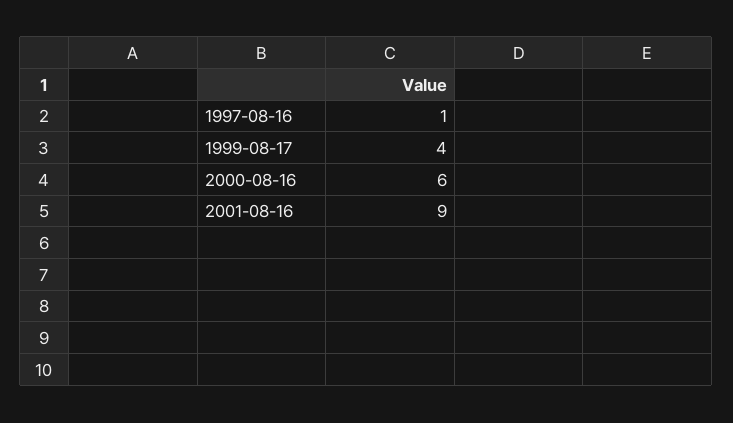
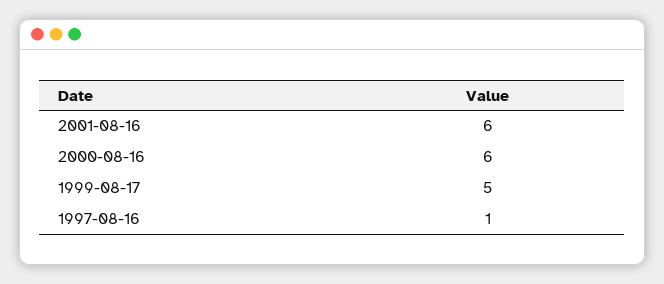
1999-08-17: 4 -> 5
2001-08-16: 9 -> 6

